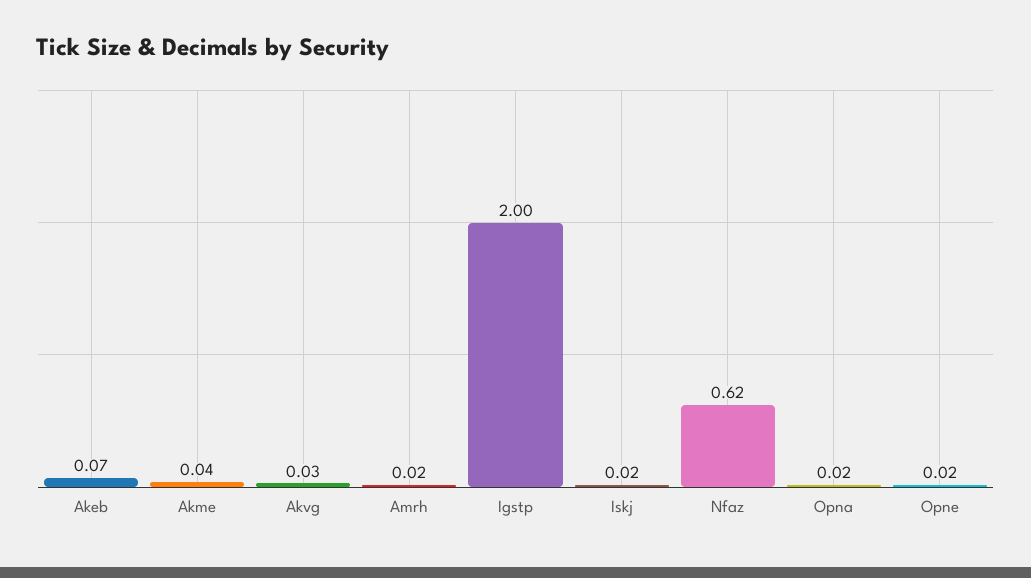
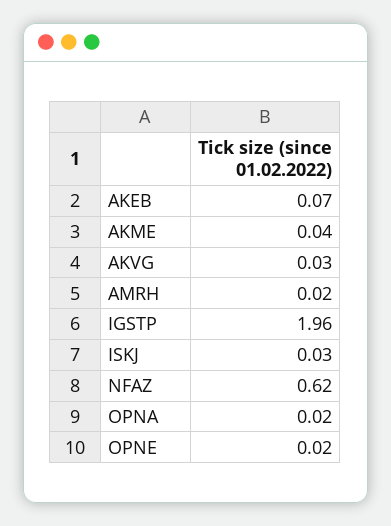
Igstp: 2 -> 1.96
Iskj: 0.02 -> 0.03

